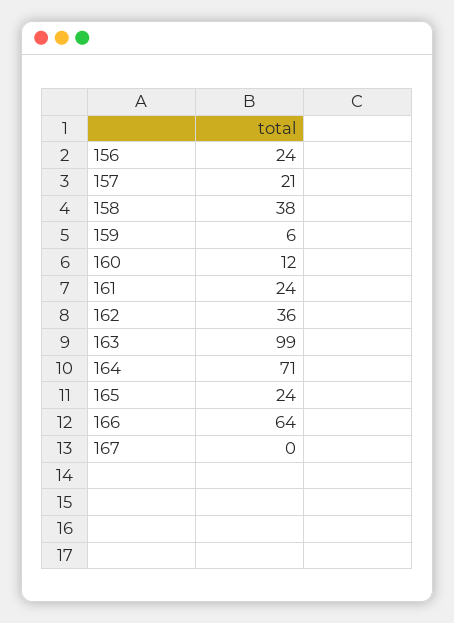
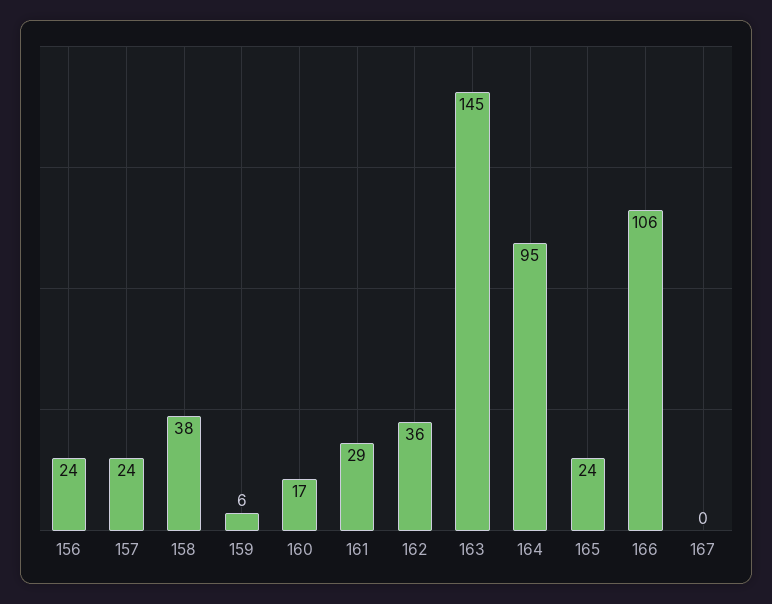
157: 21 -> 24
160: 12 -> 17
161: 24 -> 29
163: 99 -> 145
164: 71 -> 95
166: 64 -> 106

